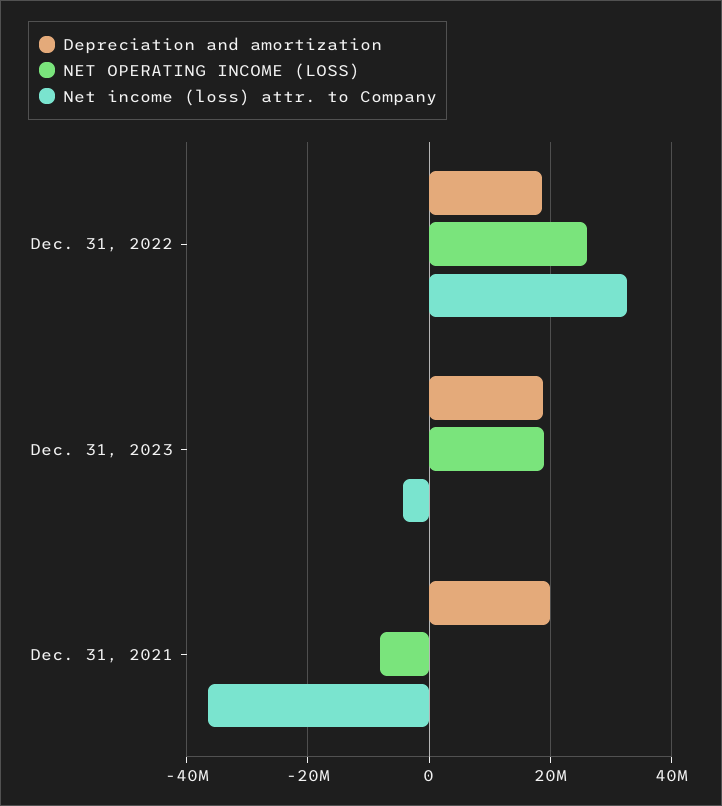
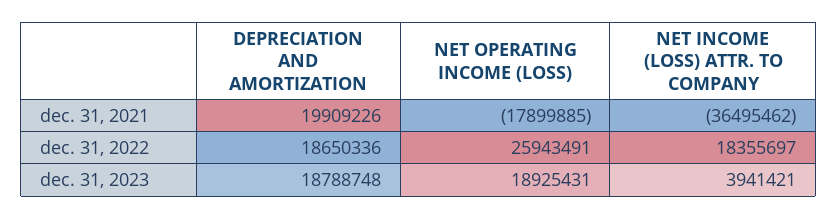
Net income (loss) attr. to Company, Dec. 31, 2022: 32000000 -> 18355697
Net income (loss) attr. to Company, Dec. 31, 2023: -4000000 -> 3941421
NET OPERATING INCOME (LOSS), Dec. 31, 2021: -8000000 -> -17899885

